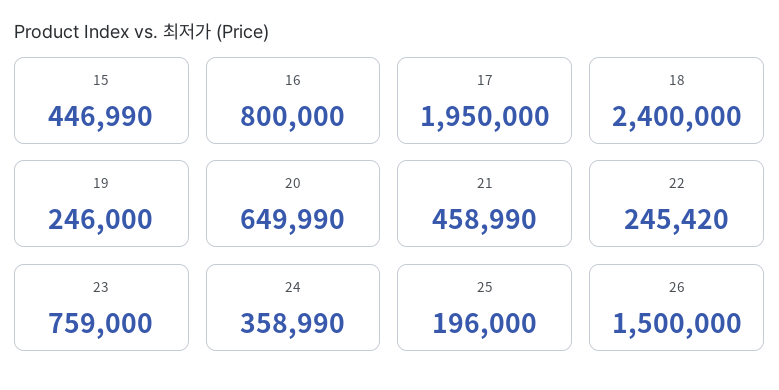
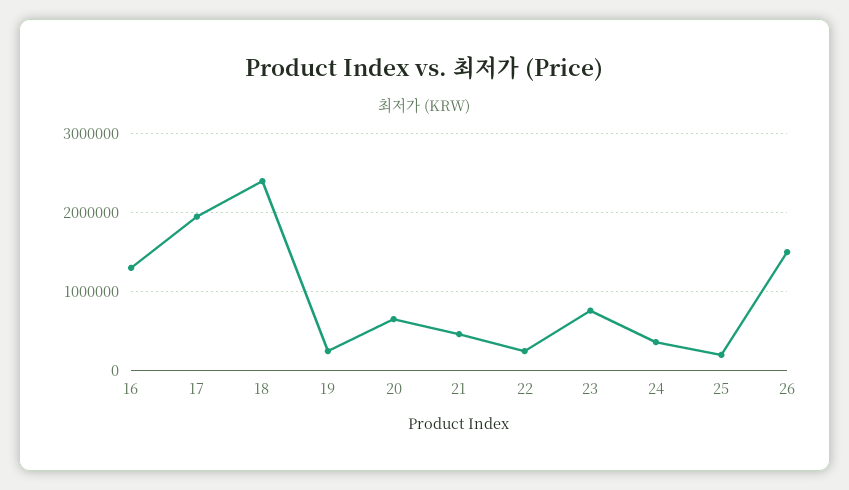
15: 446990 -> none
16: 800000 -> 1300000

